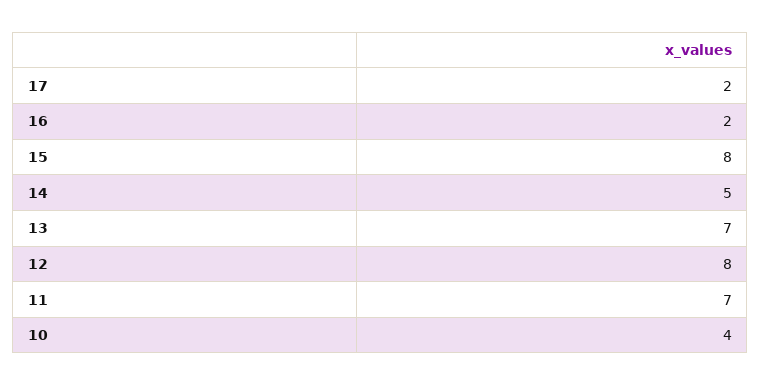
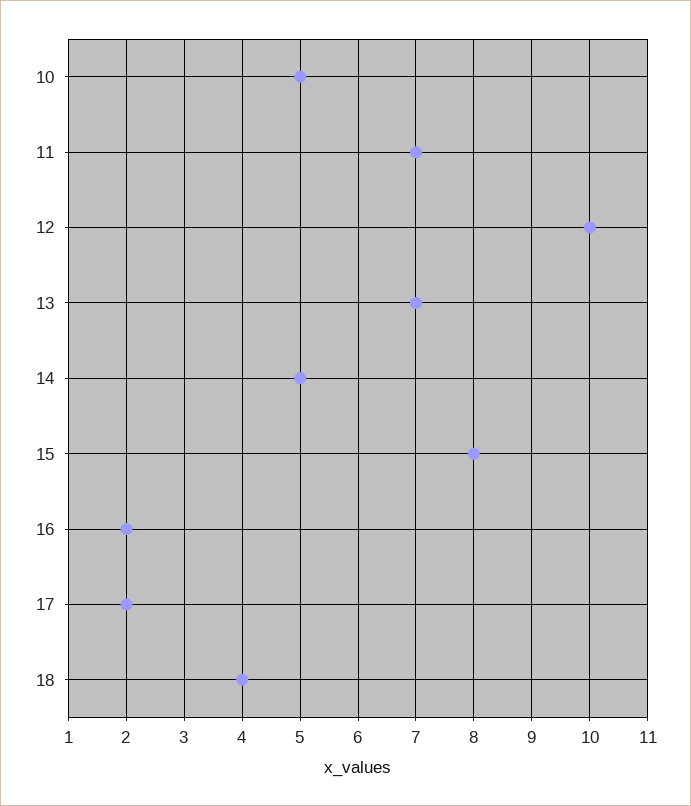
12: 8 -> 10
10: 4 -> 5
18: none -> 4

